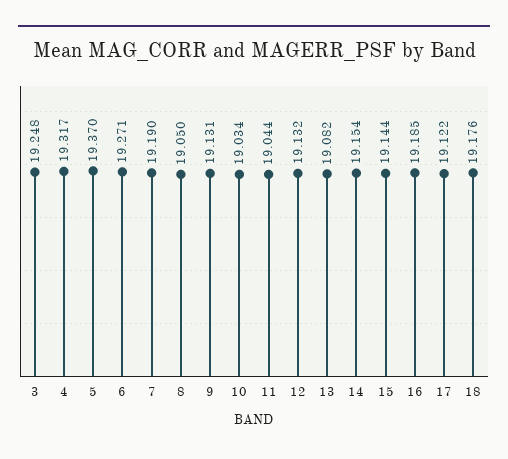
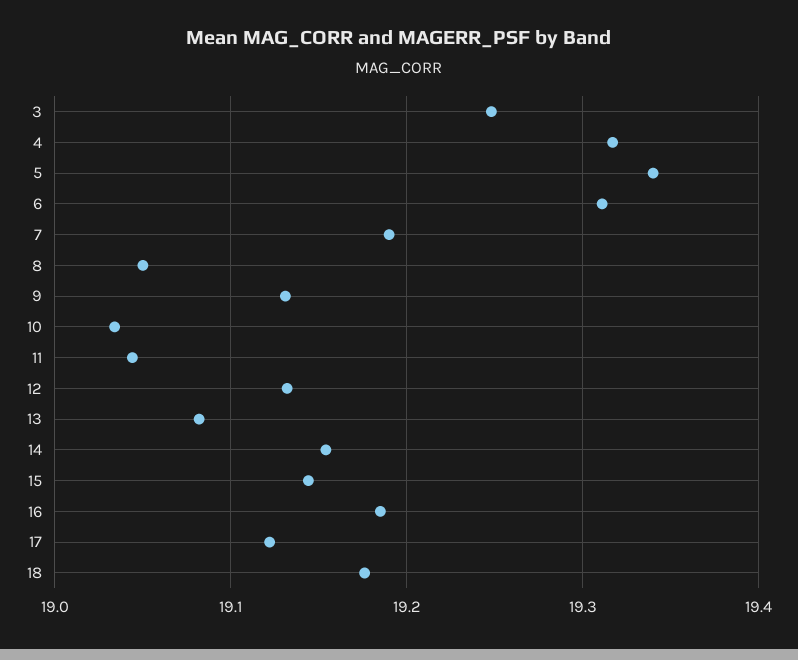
5: 19.37 -> 19.34
6: 19.271 -> 19.31

